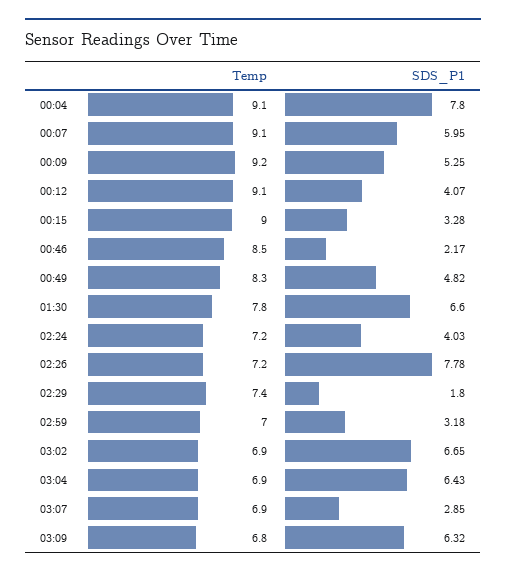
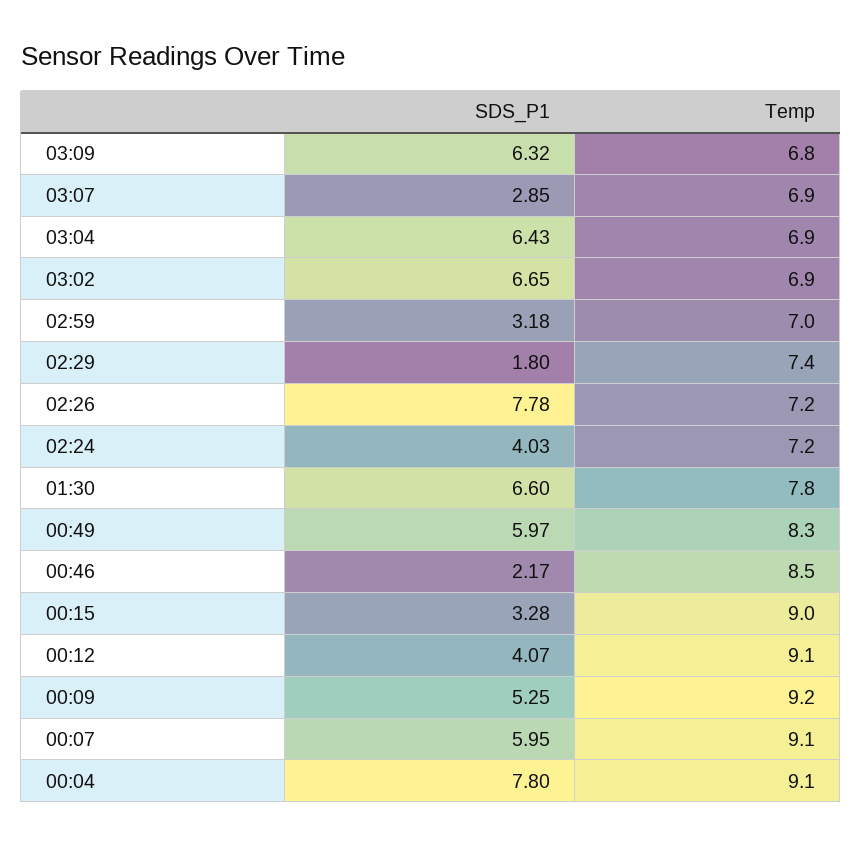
SDS_P1, 00:49: 4.82 -> 5.97

